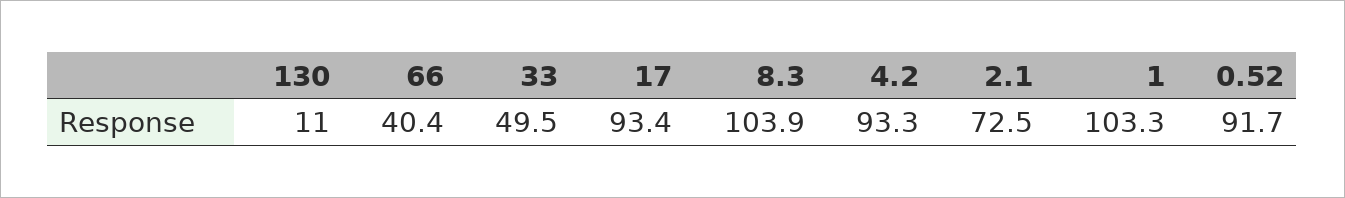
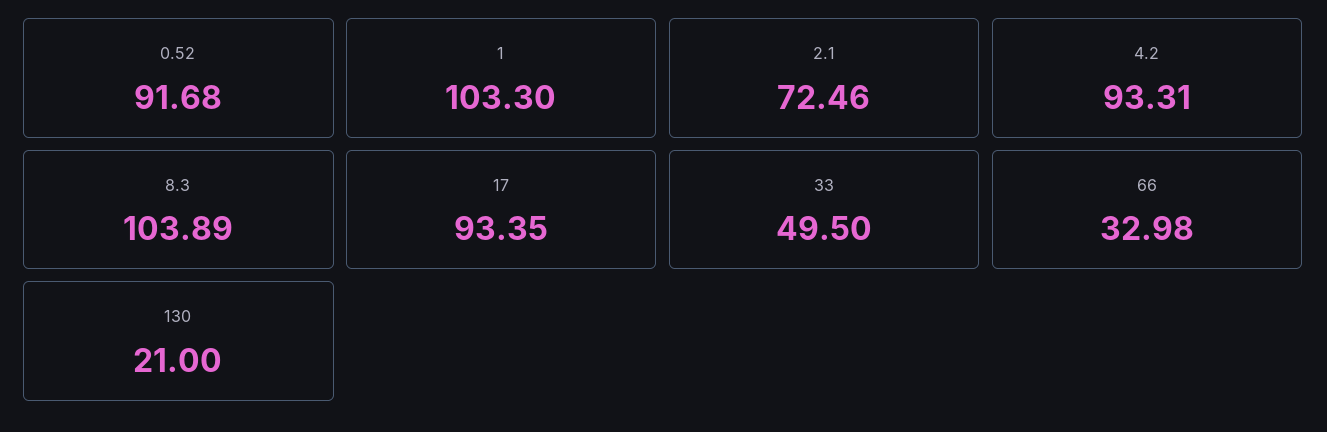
130: 11 -> 21
66: 40.4 -> 32.98

